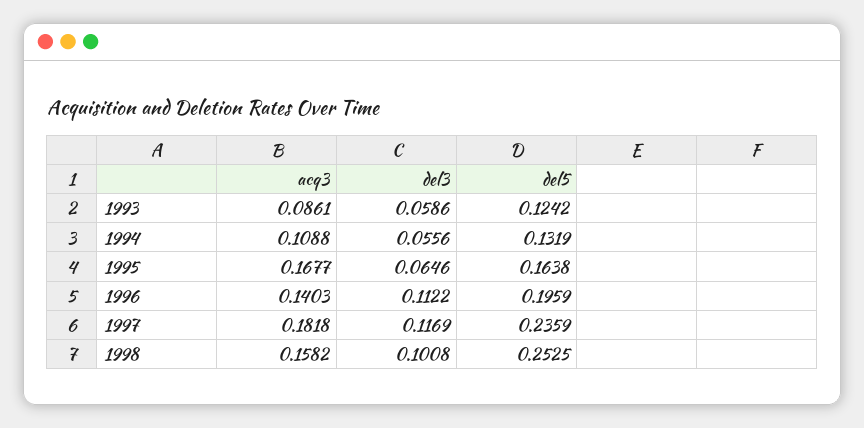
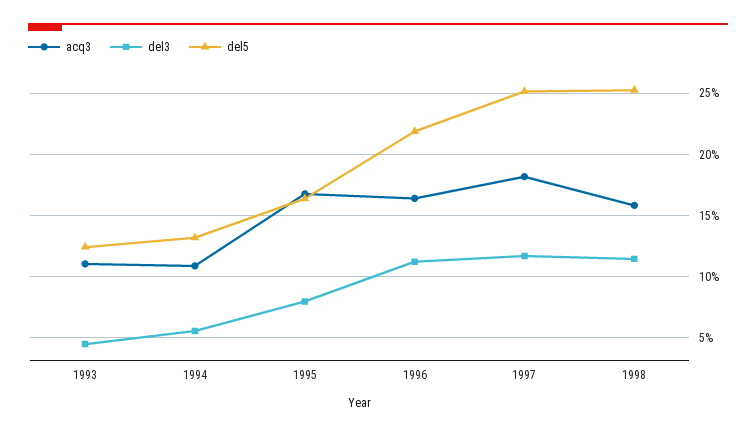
acq3, 1993: 0.0861 -> 0.11
del3, 1993: 0.0586 -> 0.045
del3, 1995: 0.0646 -> 0.08
acq3, 1996: 0.1403 -> 0.165
del5, 1996: 0.1959 -> 0.22
del5, 1997: 0.2359 -> 0.25
del3, 1998: 0.1008 -> 0.115

